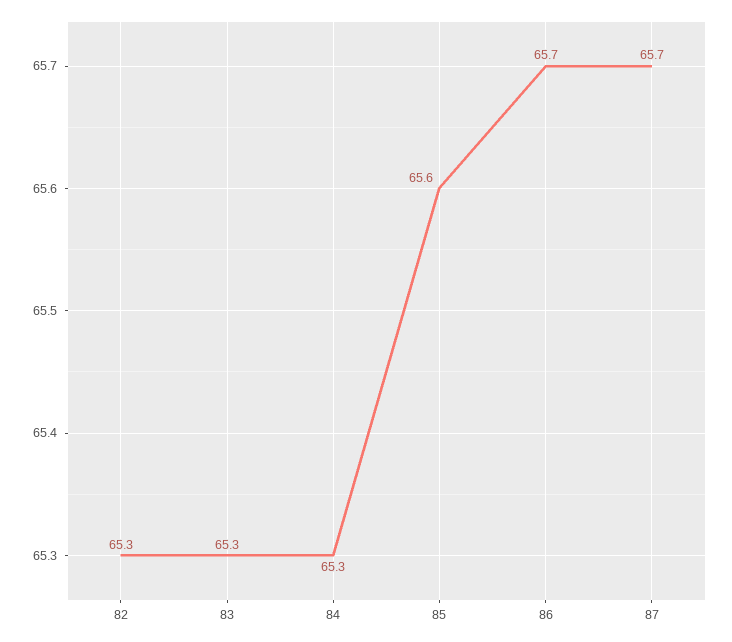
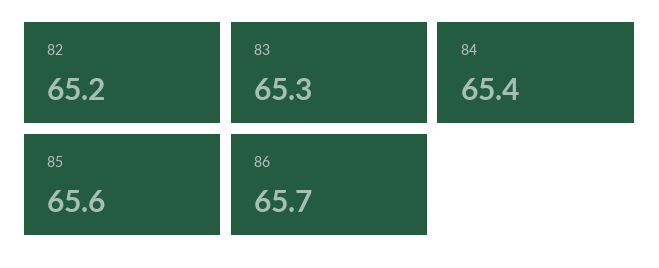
82: 65.3 -> 65.2
84: 65.3 -> 65.4
87: 65.7 -> none

